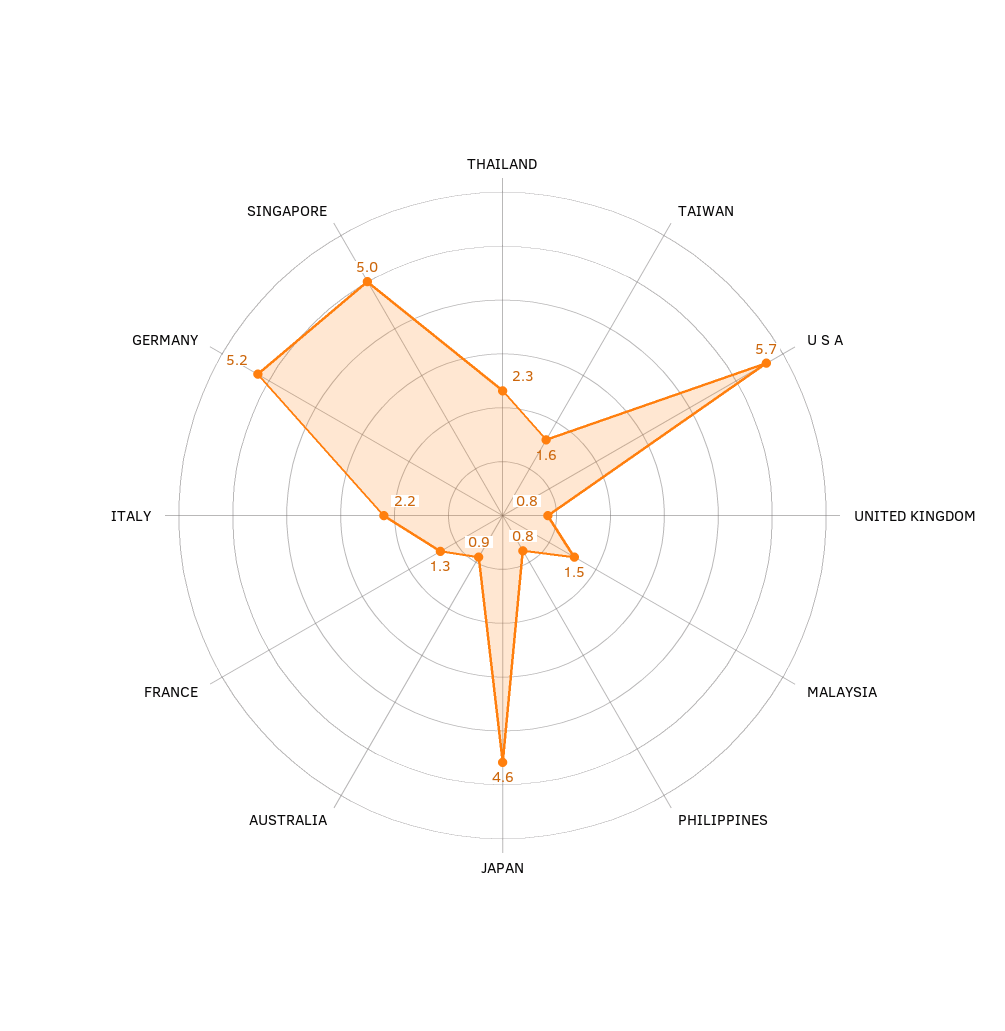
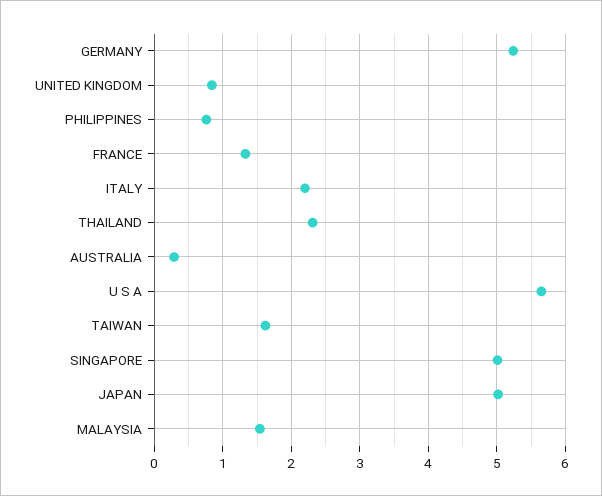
JAPAN: 4.6 -> 5
AUSTRALIA: 0.9 -> 0.3

